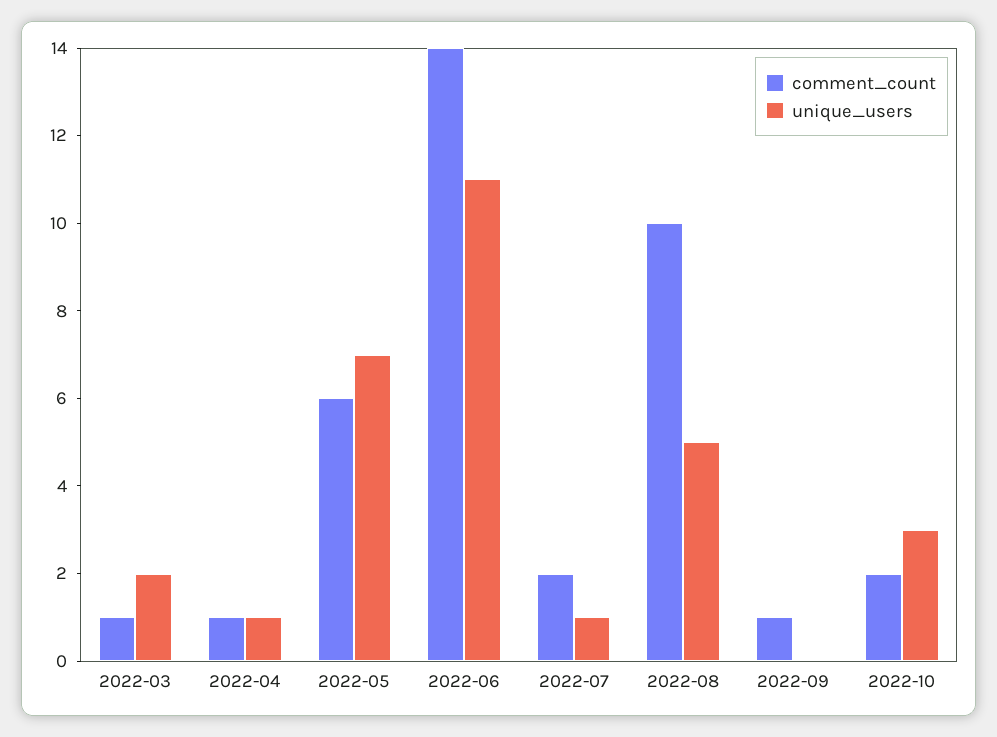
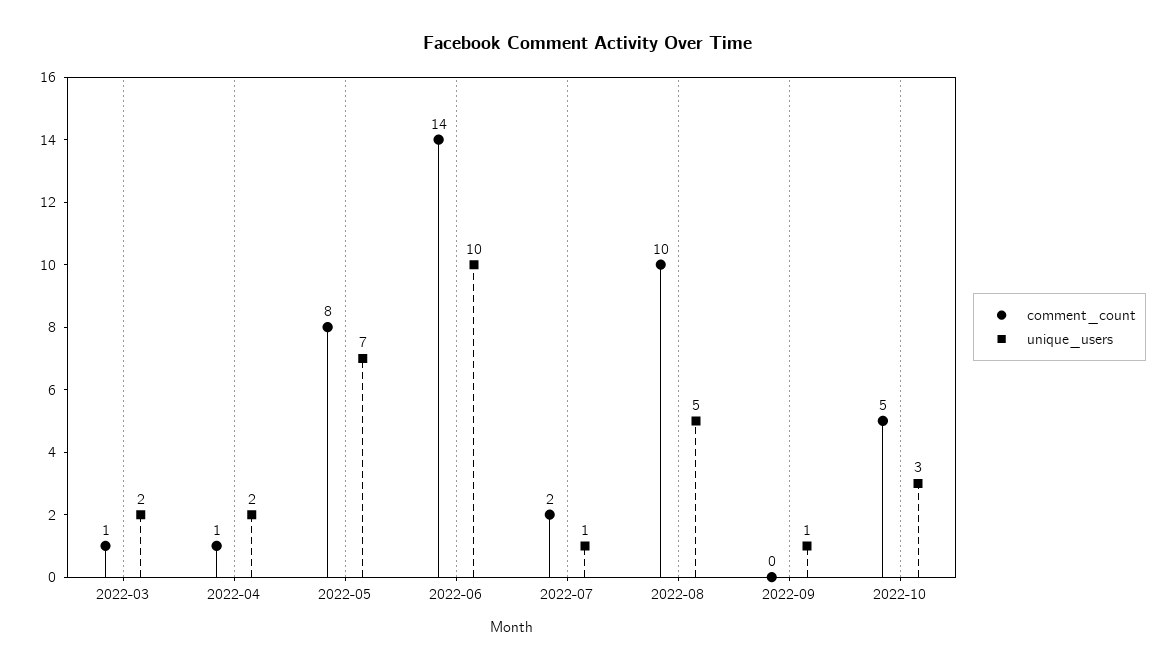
unique_users, 2022-04: 1 -> 2
comment_count, 2022-05: 6 -> 8
unique_users, 2022-06: 11 -> 10
comment_count, 2022-09: 1 -> 0
unique_users, 2022-09: 0 -> 1
comment_count, 2022-10: 2 -> 5

